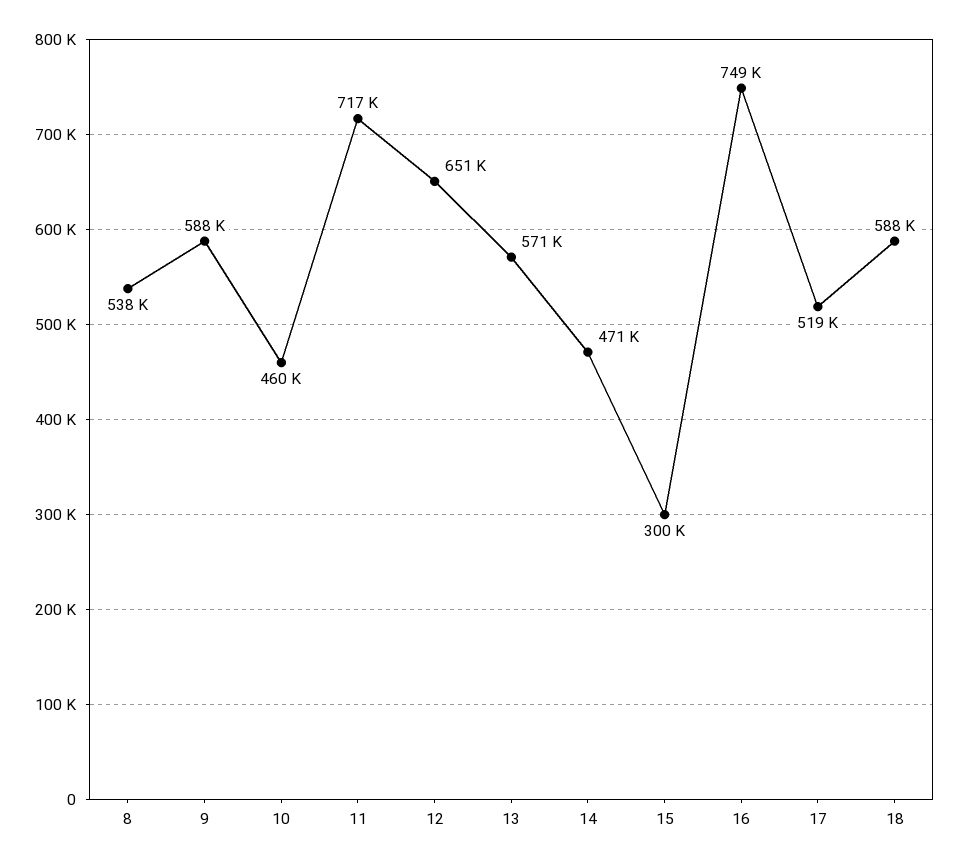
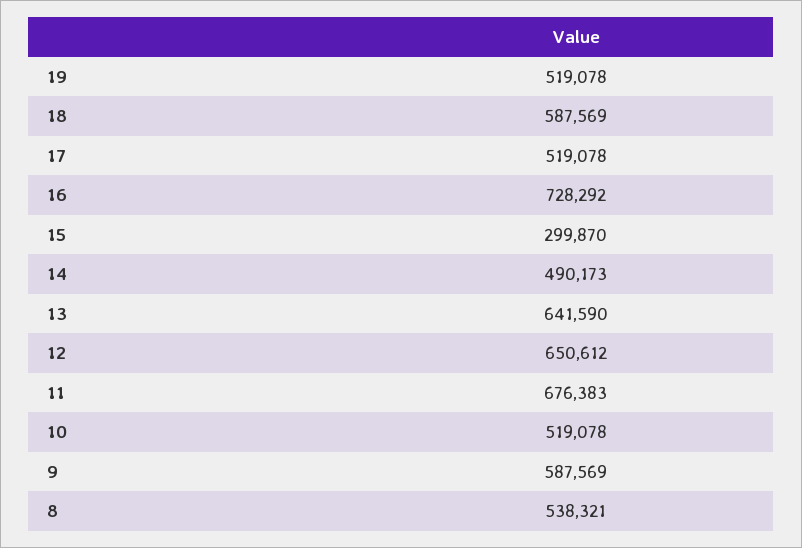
10: 460000 -> 519078
11: 717000 -> 676383
13: 571000 -> 641590
14: 471000 -> 490173
16: 749000 -> 728292
19: none -> 519078

